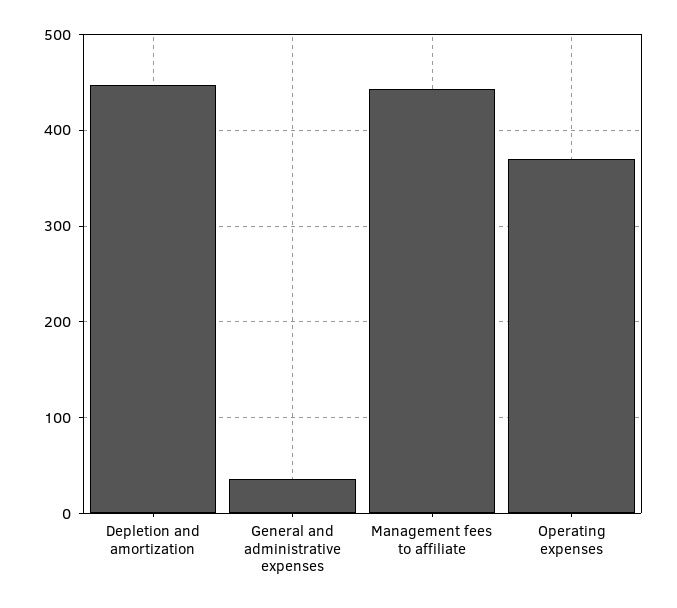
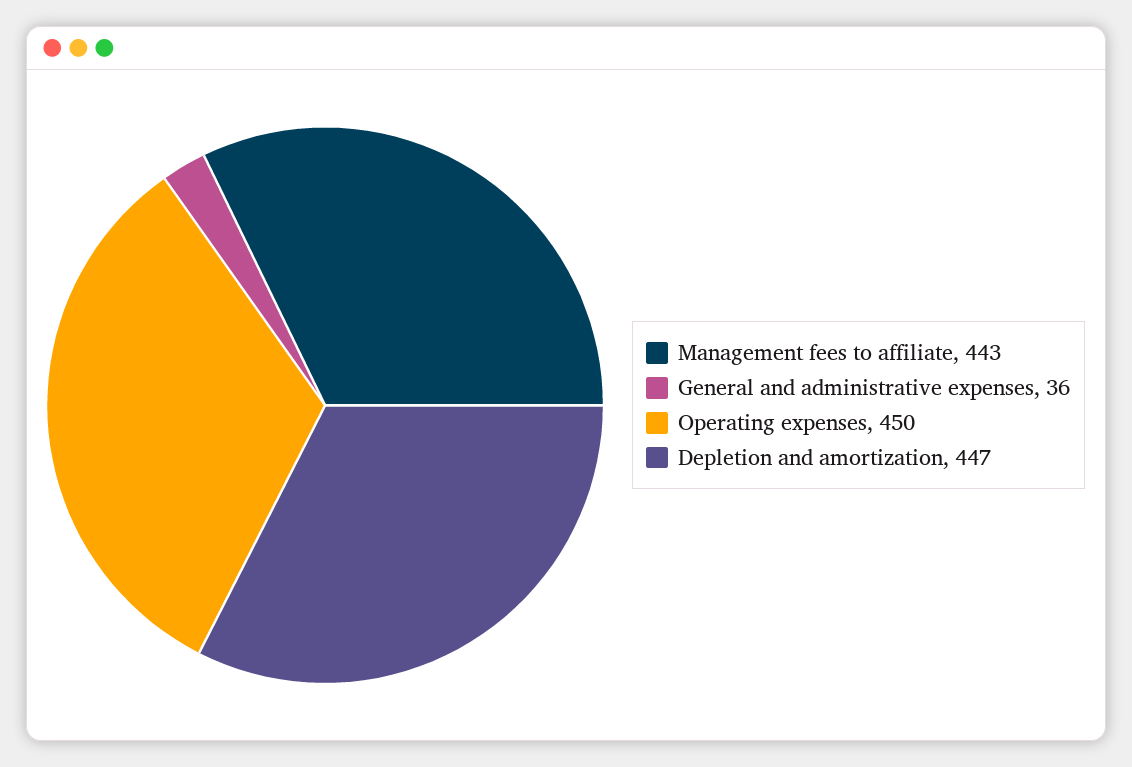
Operating expenses: 370 -> 450

